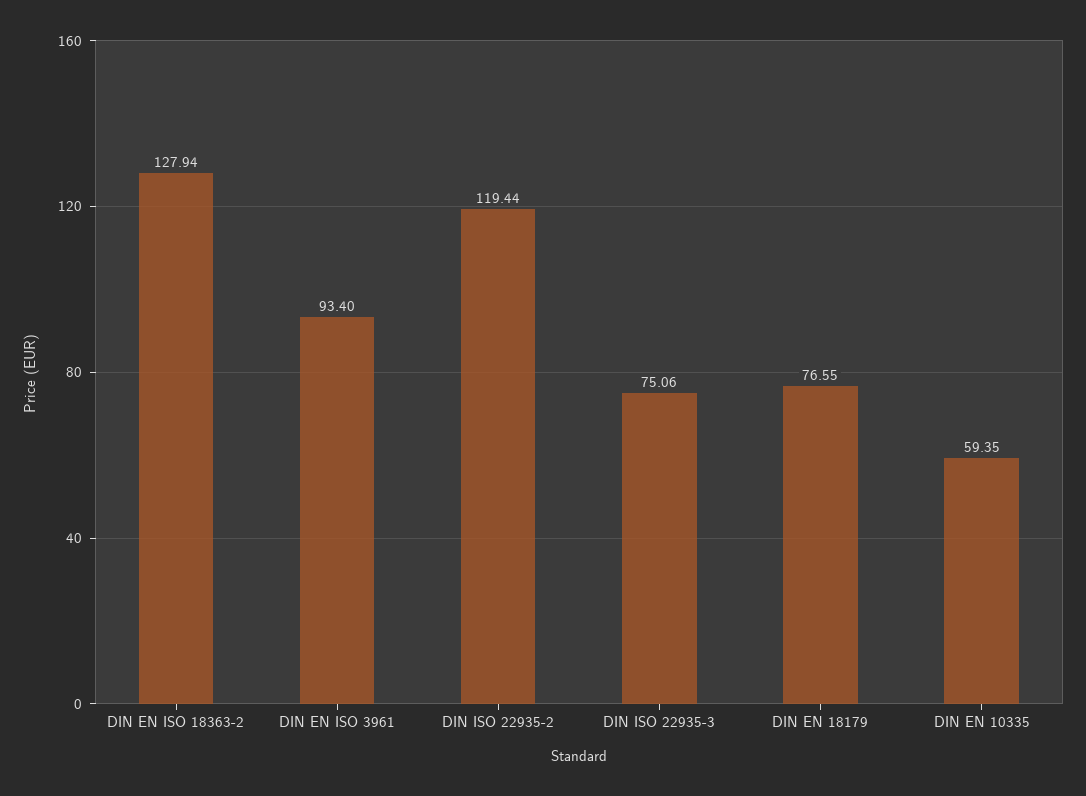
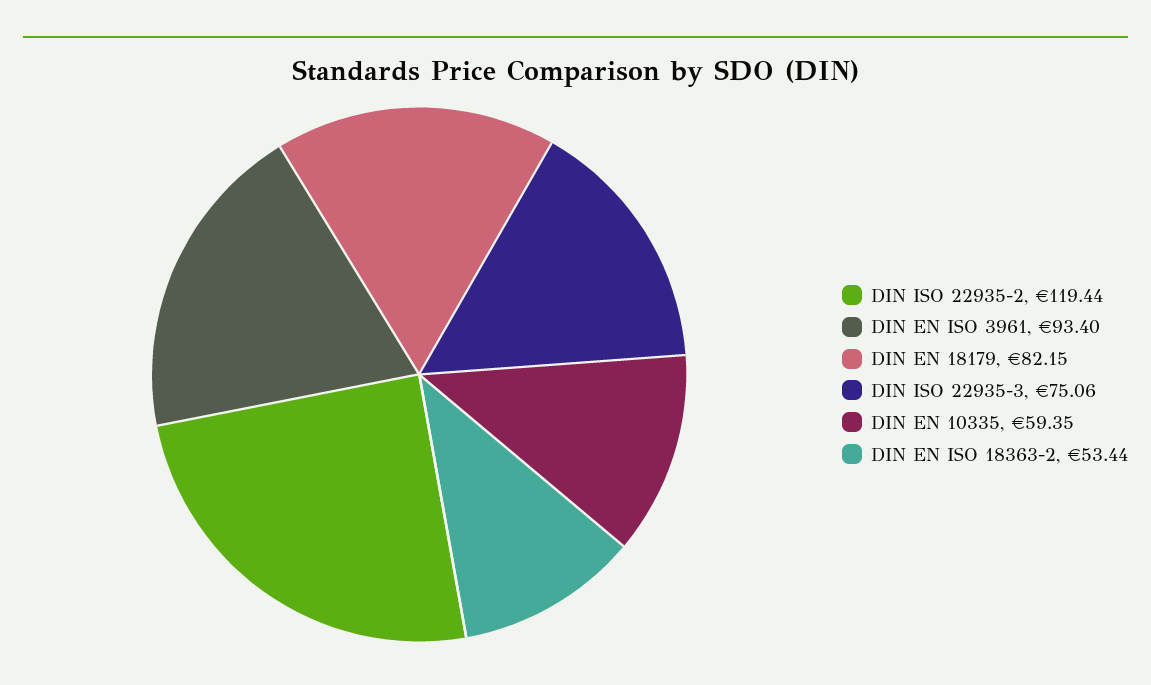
DIN EN ISO 18363-2: 127.94 -> 53.44
DIN EN 18179: 76.55 -> 82.15

